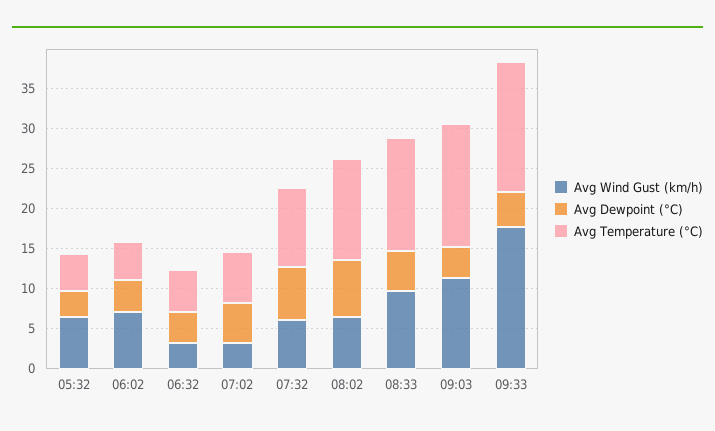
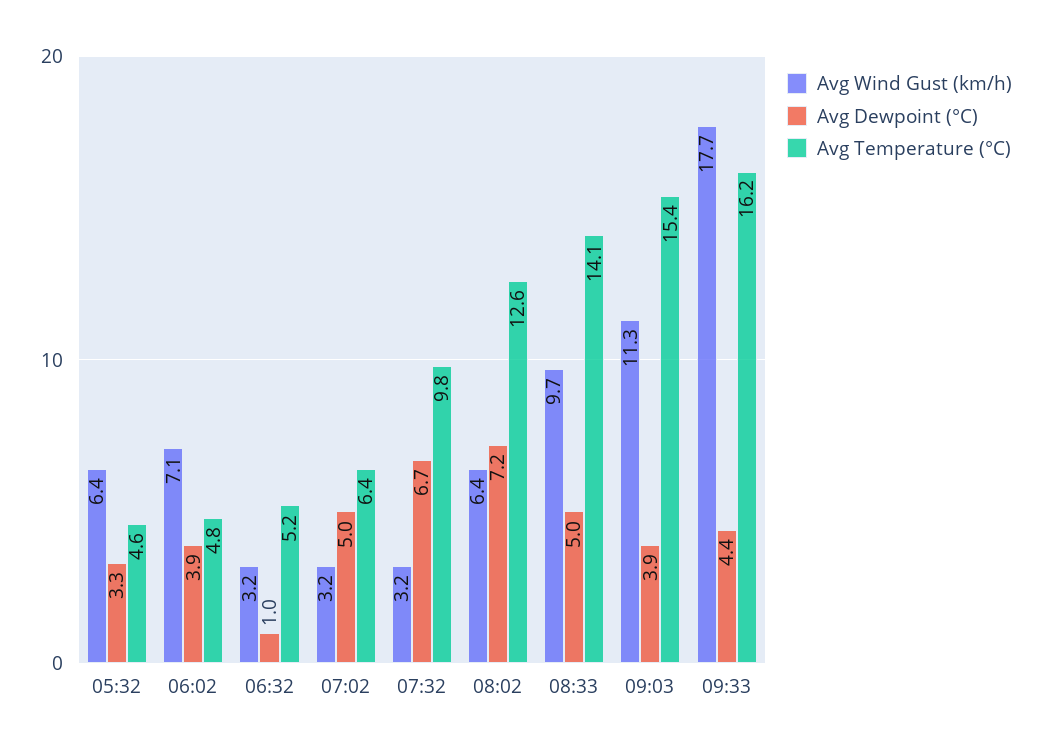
Avg Dewpoint (°C), 06:32: 4 -> 1
Avg Wind Gust (km/h), 07:32: 6 -> 3.2

